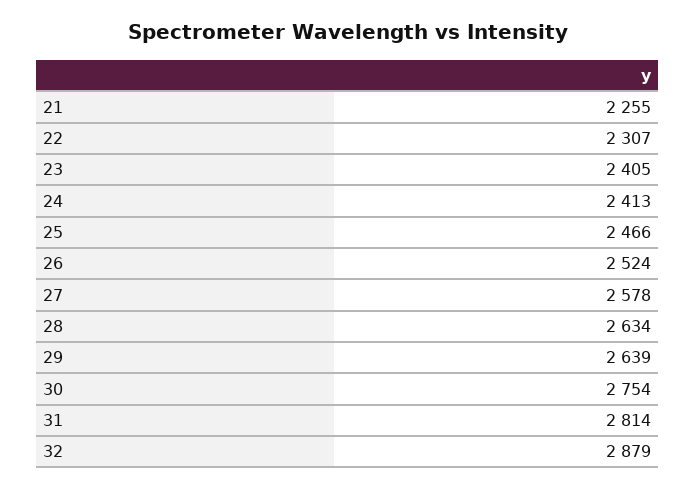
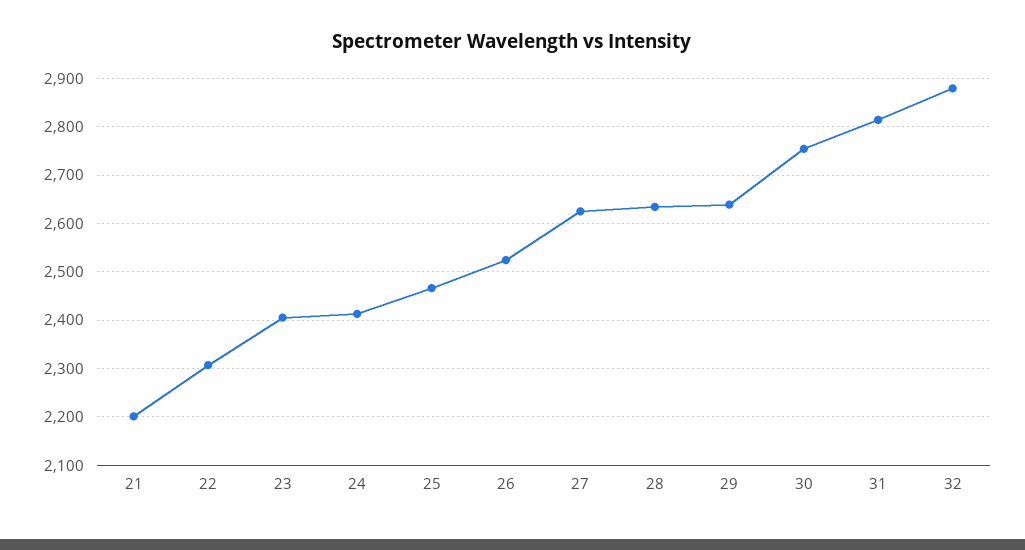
21: 2255 -> 2200
27: 2578 -> 2620

